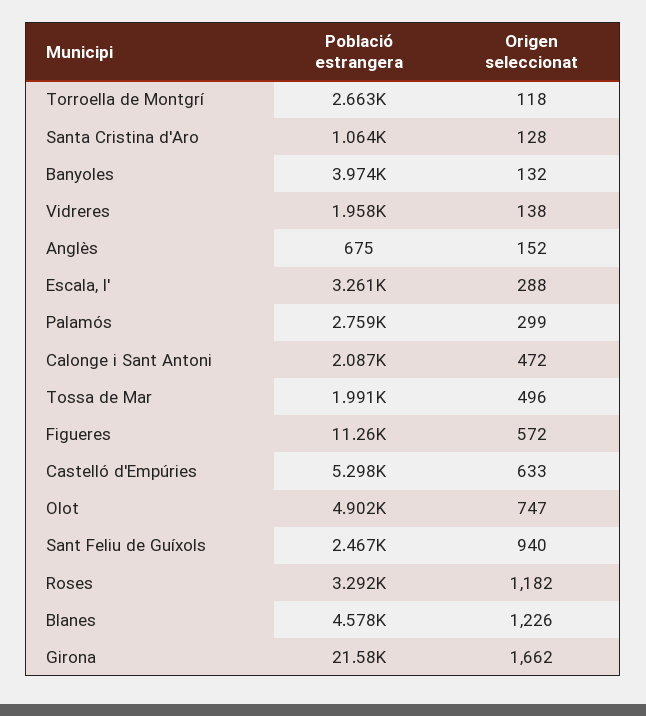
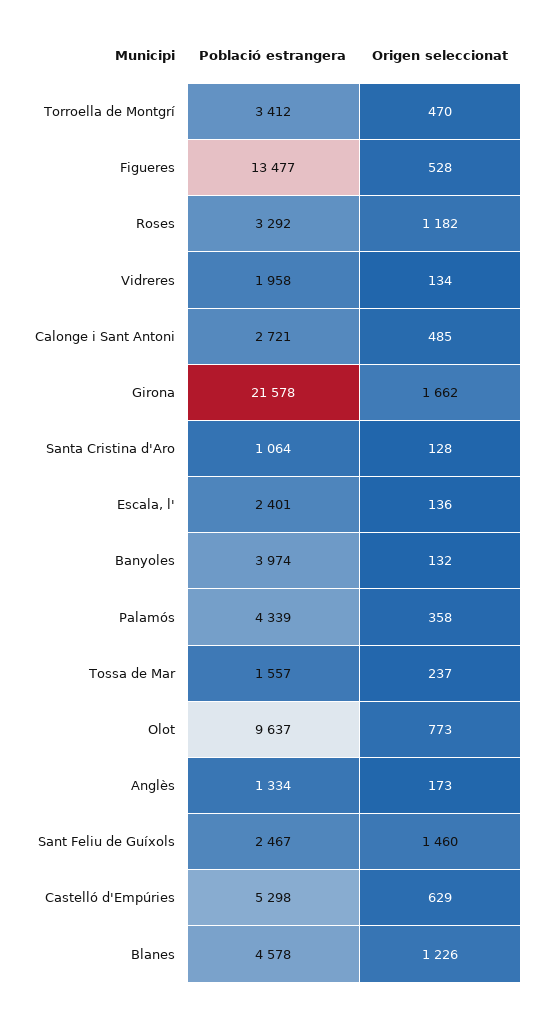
Població estrangera, Torroella de Montgrí: 2663 -> 3412
Origen seleccionat, Torroella de Montgrí: 118 -> 470
Origen seleccionat, Vidreres: 138 -> 134
Població estrangera, Anglès: 675 -> 1334
Origen seleccionat, Anglès: 152 -> 173
Població estrangera, Escala, l': 3261 -> 2401
Origen seleccionat, Escala, l': 288 -> 136
Població estrangera, Palamós: 2759 -> 4339
Origen seleccionat, Palamós: 299 -> 358
Població estrangera, Calonge i Sant Antoni: 2087 -> 2721
Origen seleccionat, Calonge i Sant Antoni: 472 -> 485
Població estrangera, Tossa de Mar: 1991 -> 1557
Origen seleccionat, Tossa de Mar: 496 -> 237
Població estrangera, Figueres: 11260 -> 13477
Origen seleccionat, Figueres: 572 -> 528
Origen seleccionat, Castelló d'Empúries: 633 -> 629
Població estrangera, Olot: 4902 -> 9637
Origen seleccionat, Olot: 747 -> 773
Origen seleccionat, Sant Feliu de Guíxols: 940 -> 1460

